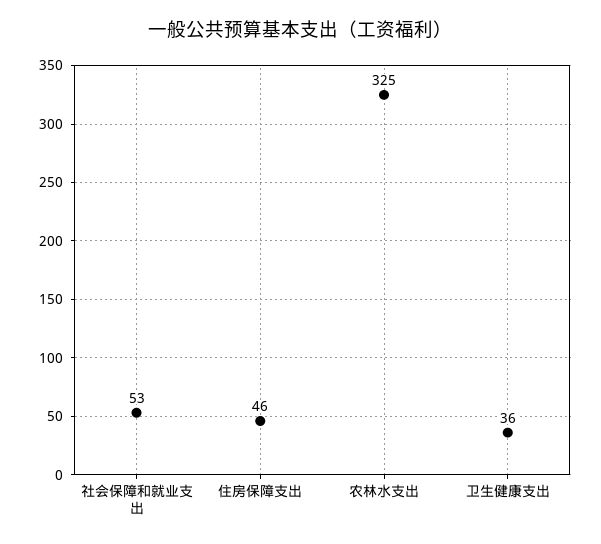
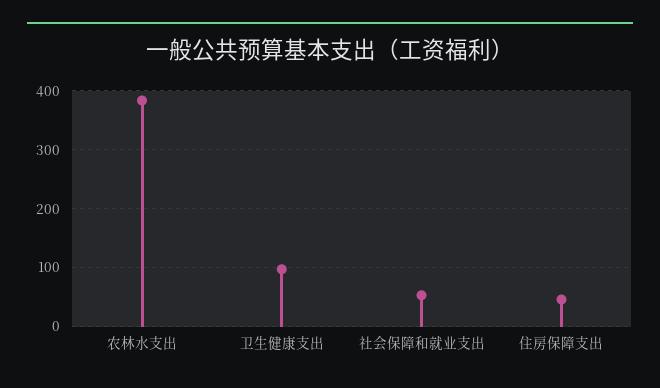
农林水支出: 325 -> 380
卫生健康支出: 36 -> 100

